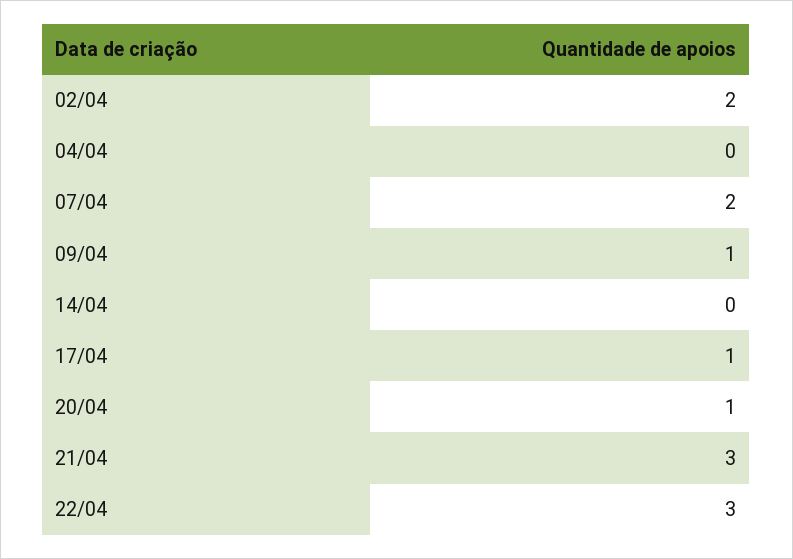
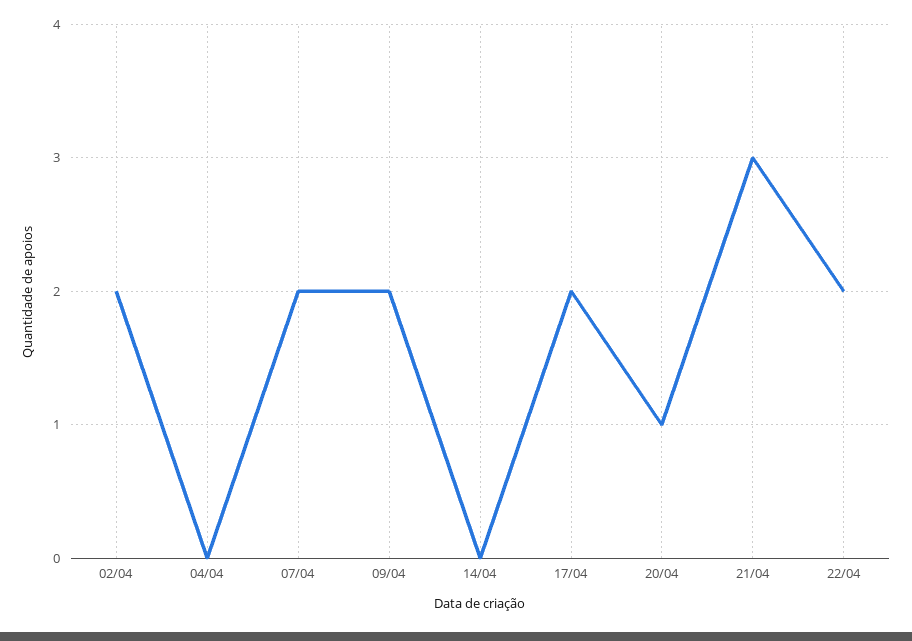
09/04: 1 -> 2
17/04: 1 -> 2
22/04: 3 -> 2

